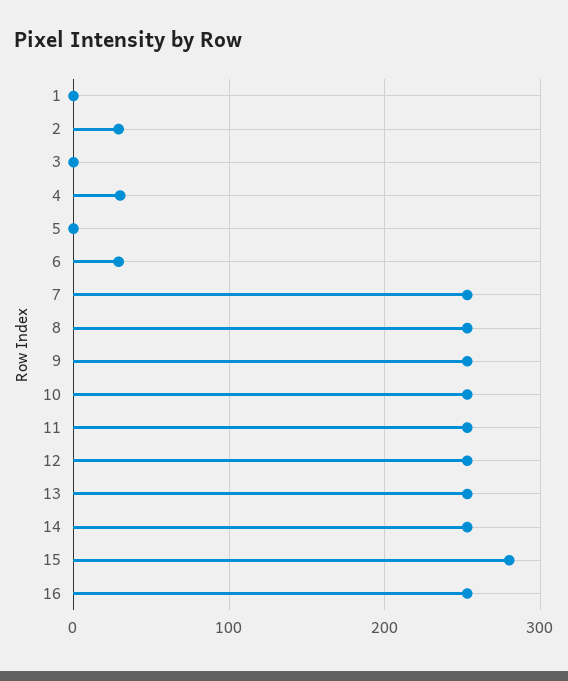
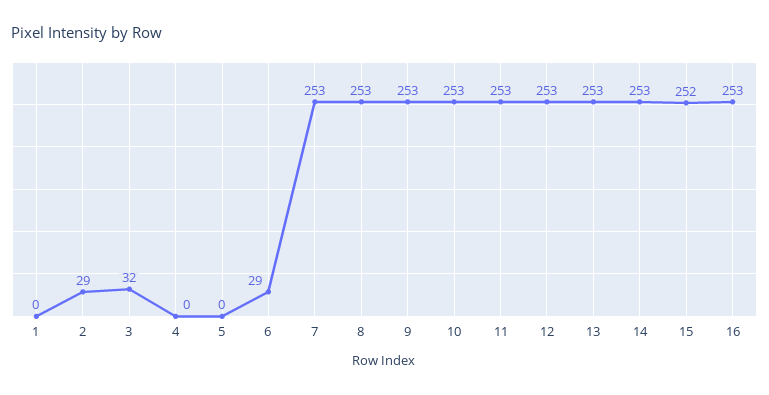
3: 0 -> 32
4: 30 -> 0
15: 280 -> 252

